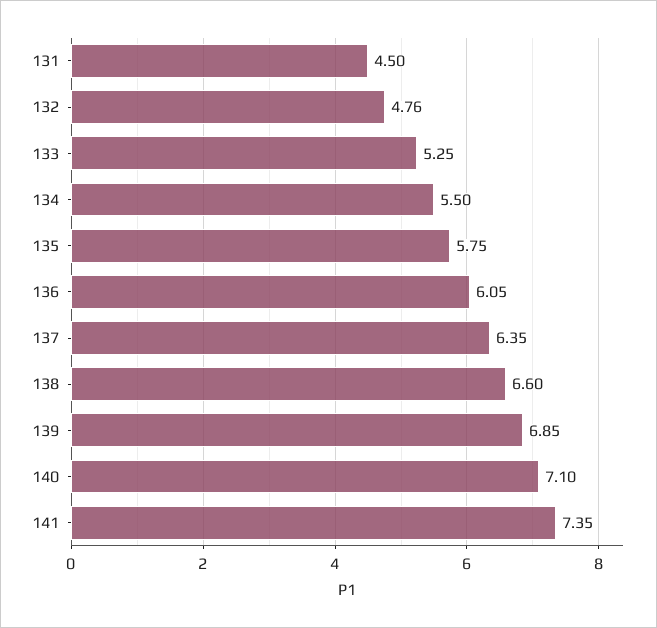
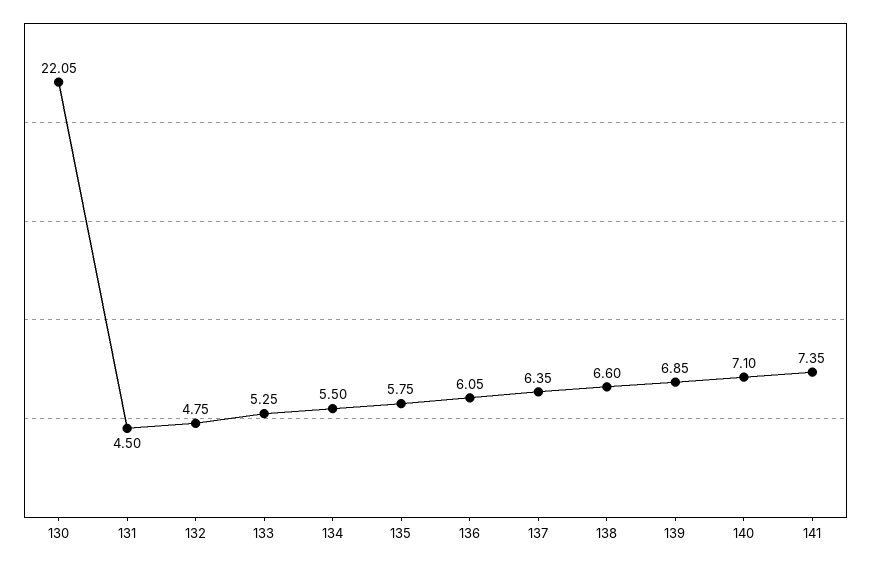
132: 4.76 -> 4.75
130: none -> 22.05

